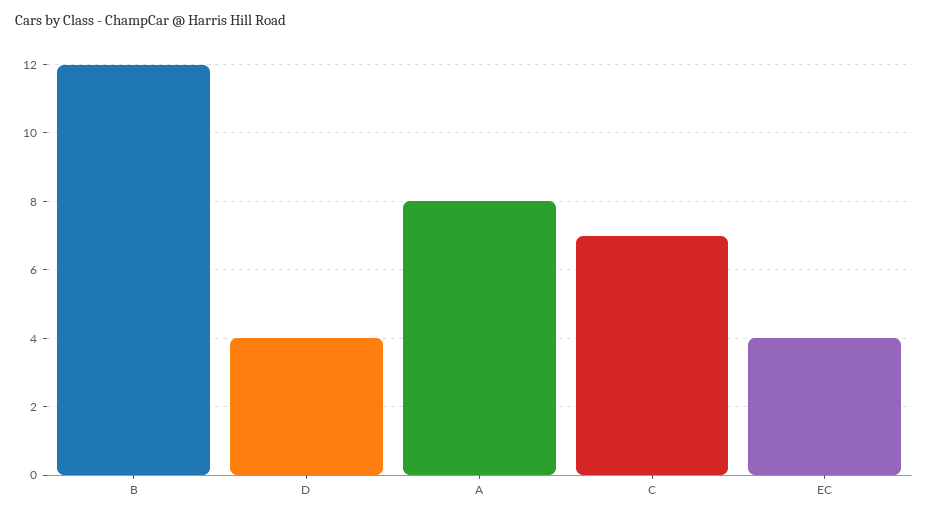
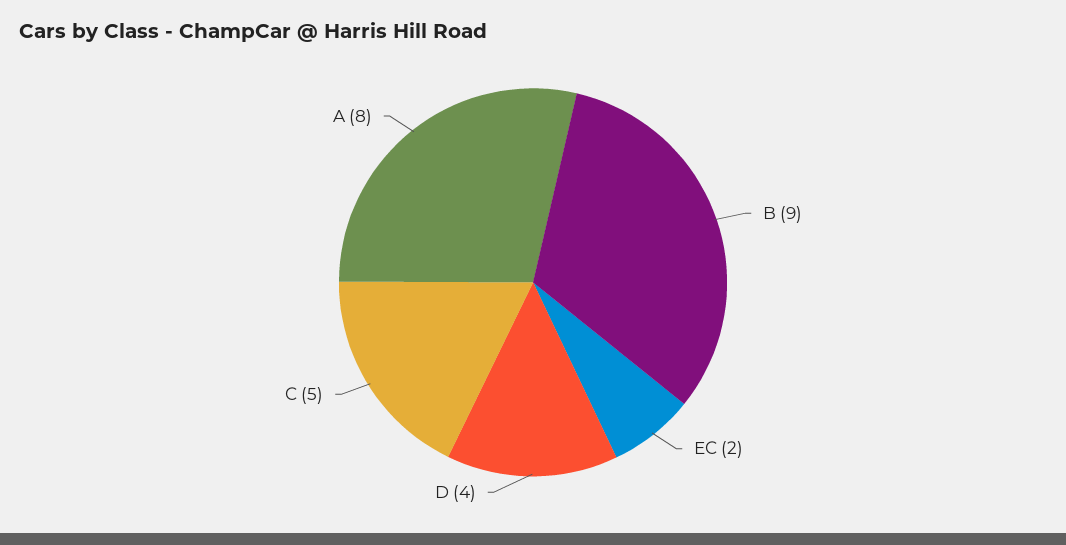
B: 12 -> 9
C: 7 -> 5
EC: 4 -> 2

